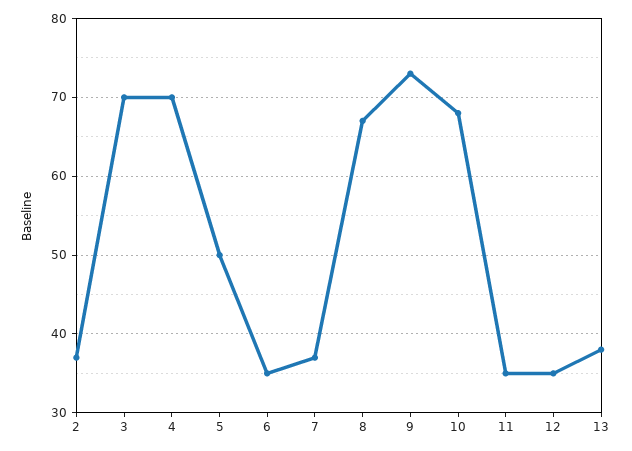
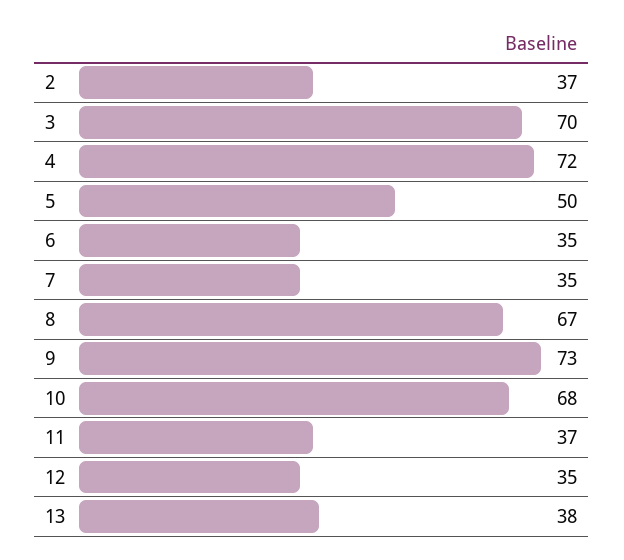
4: 70 -> 72
7: 37 -> 35
11: 35 -> 37

